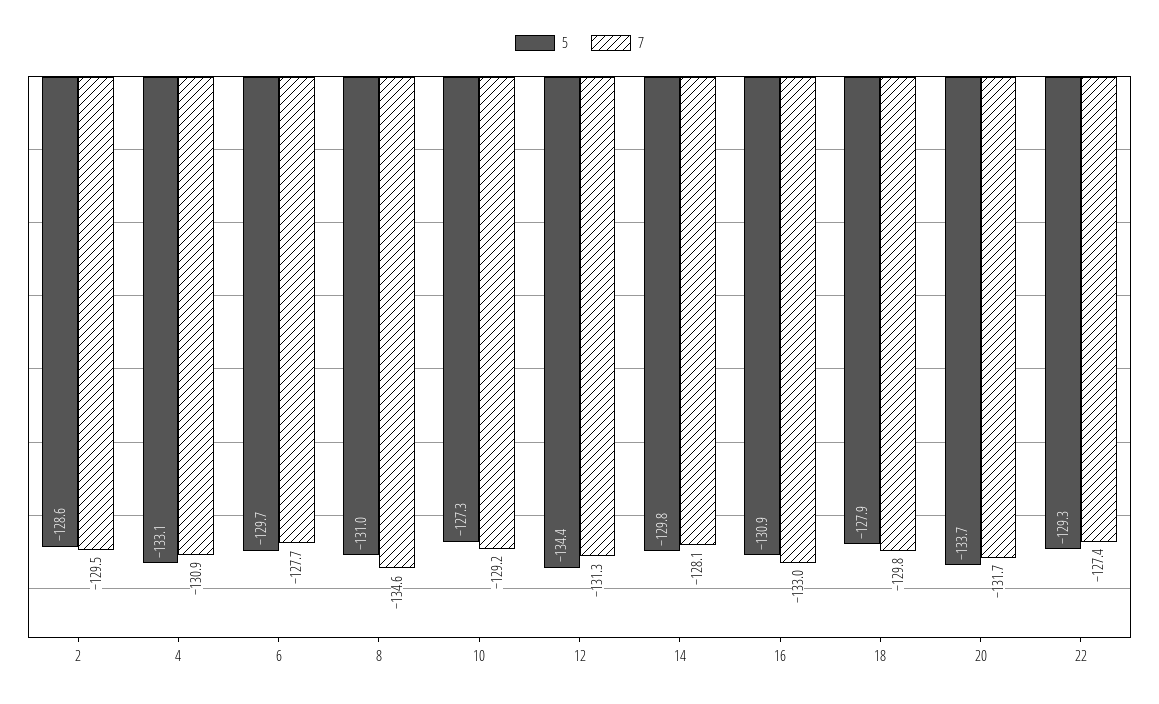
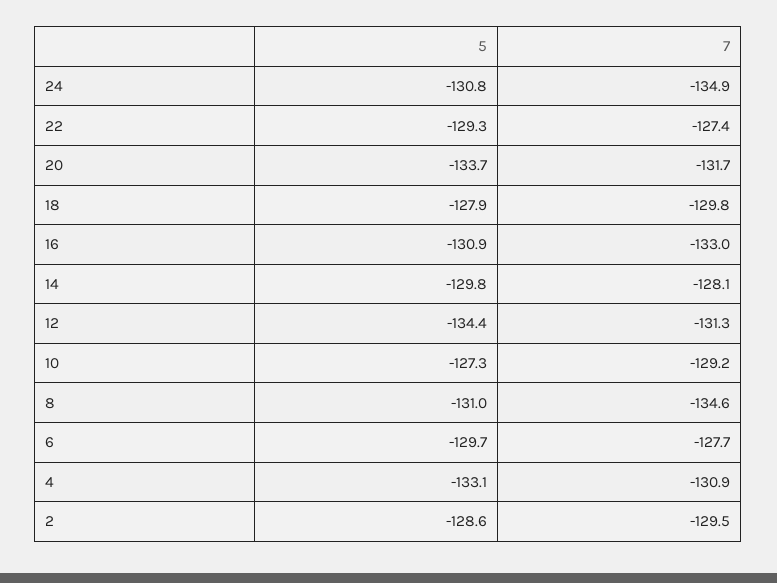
5, 24: none -> -130.8
7, 24: none -> -134.9

